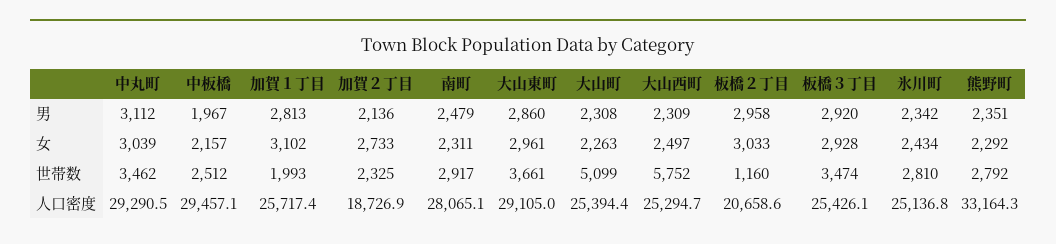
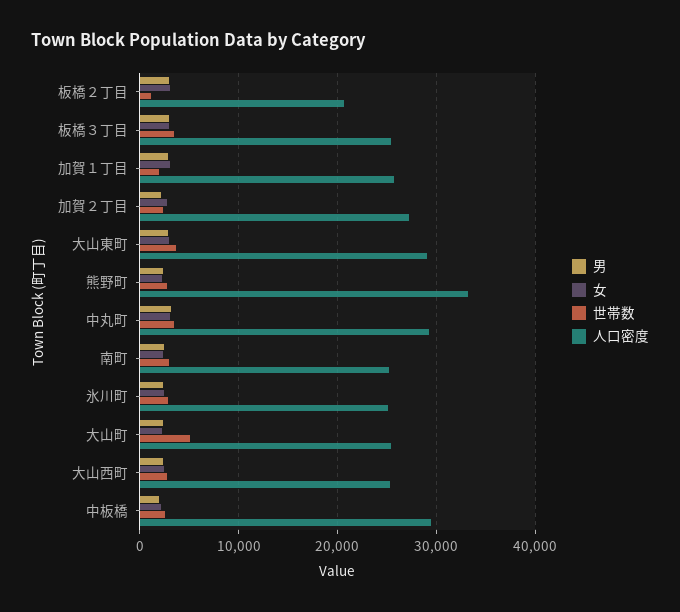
世帯数, 大山西町: 5752 -> 3000
人口密度, 加賀２丁目: 18726.9 -> 27000
人口密度, 南町: 28065.1 -> 25000

